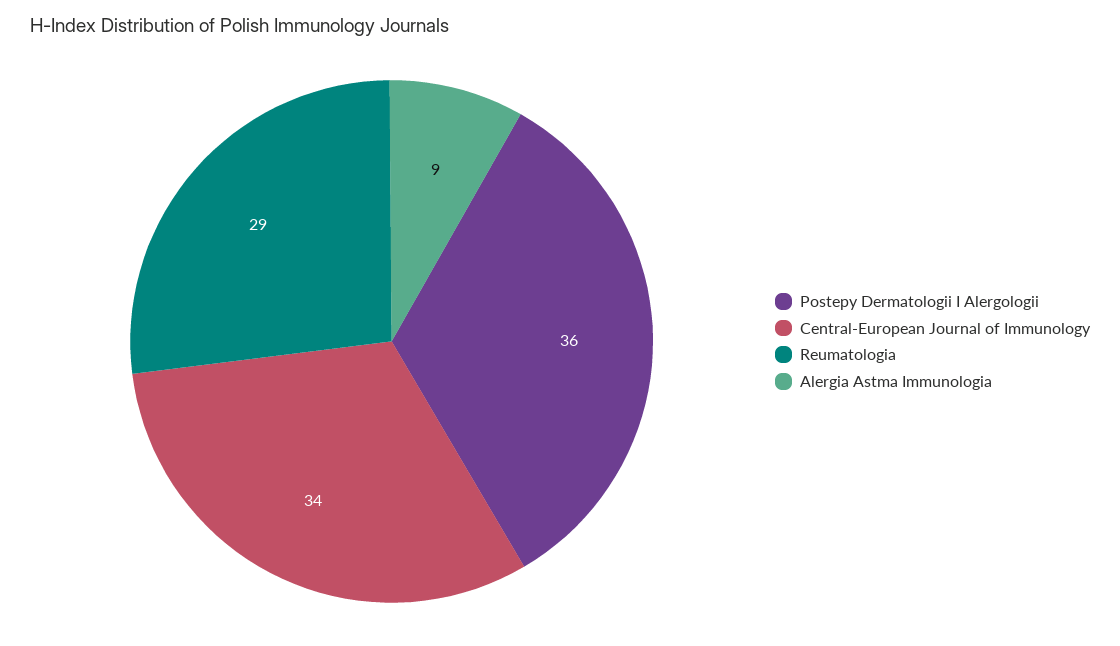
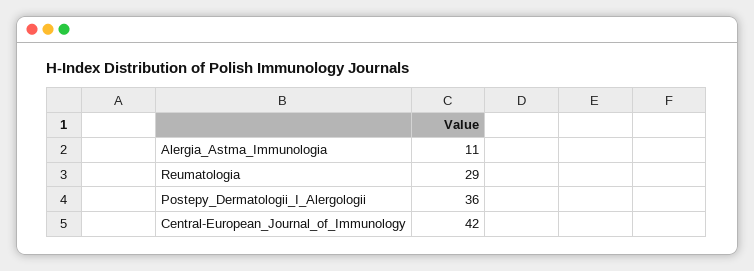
Central-European Journal of Immunology: 34 -> 42
Alergia Astma Immunologia: 9 -> 11

